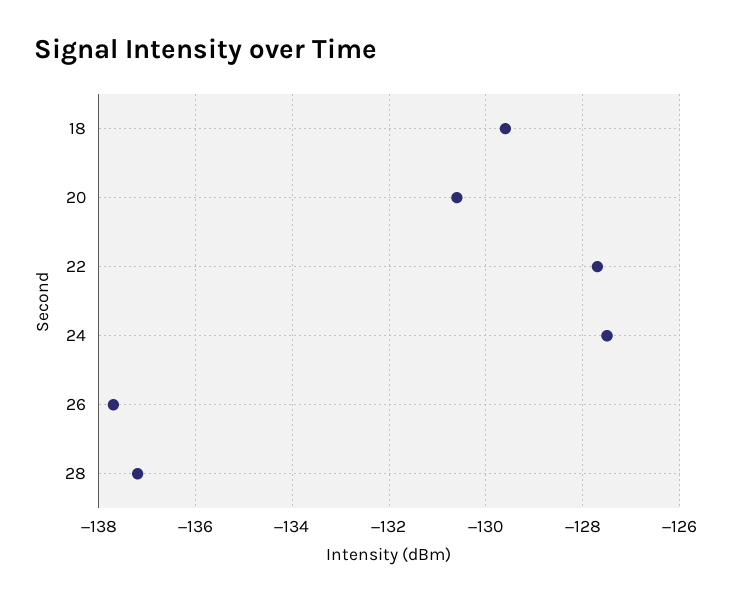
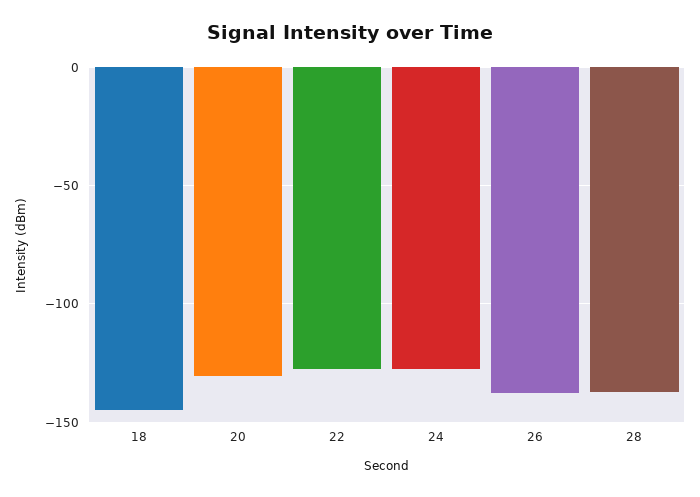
18: -129.5 -> -145

